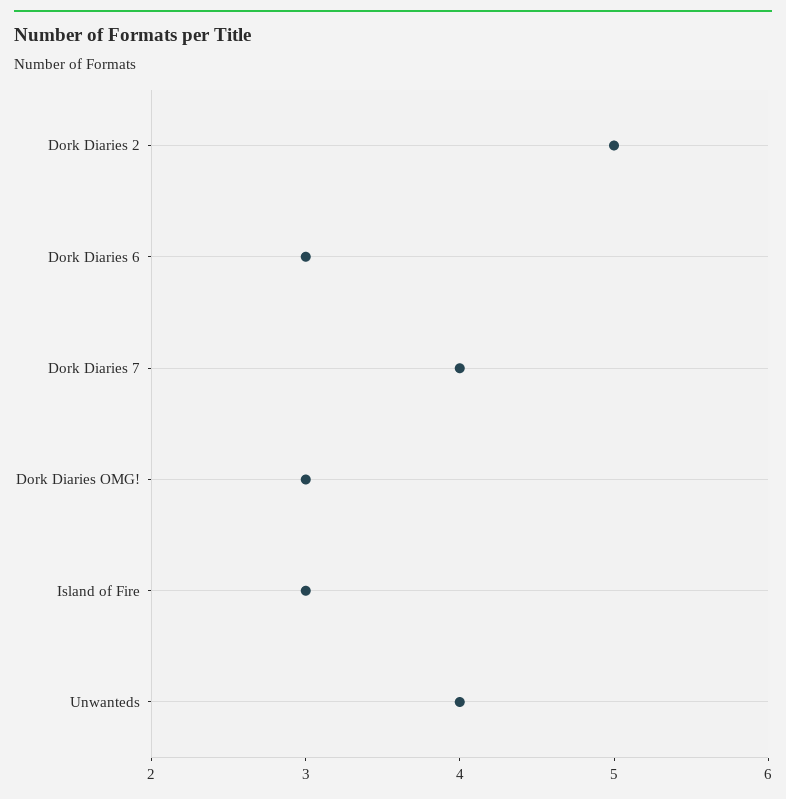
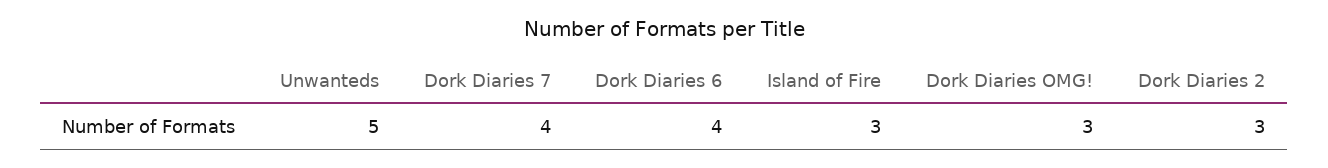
Dork Diaries 2: 5 -> 3
Dork Diaries 6: 3 -> 4
Unwanteds: 4 -> 5

